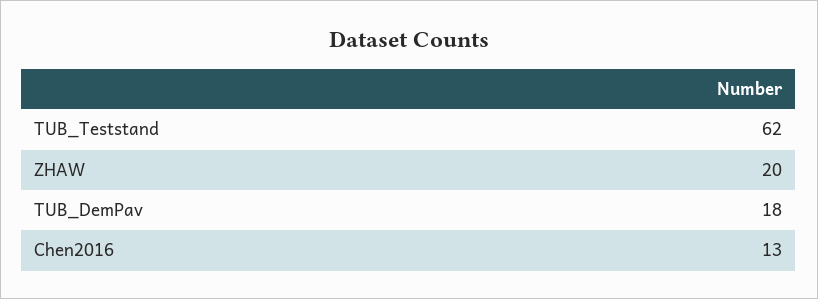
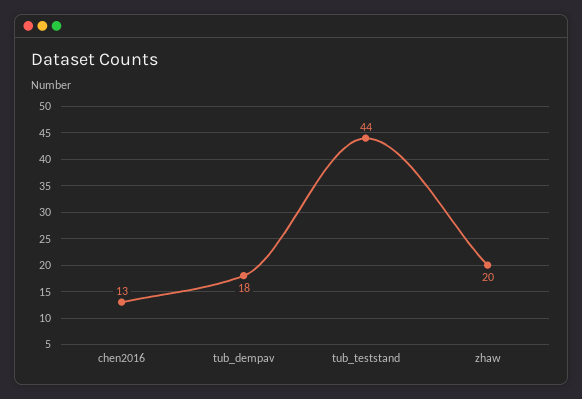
TUB_Teststand: 62 -> 44

